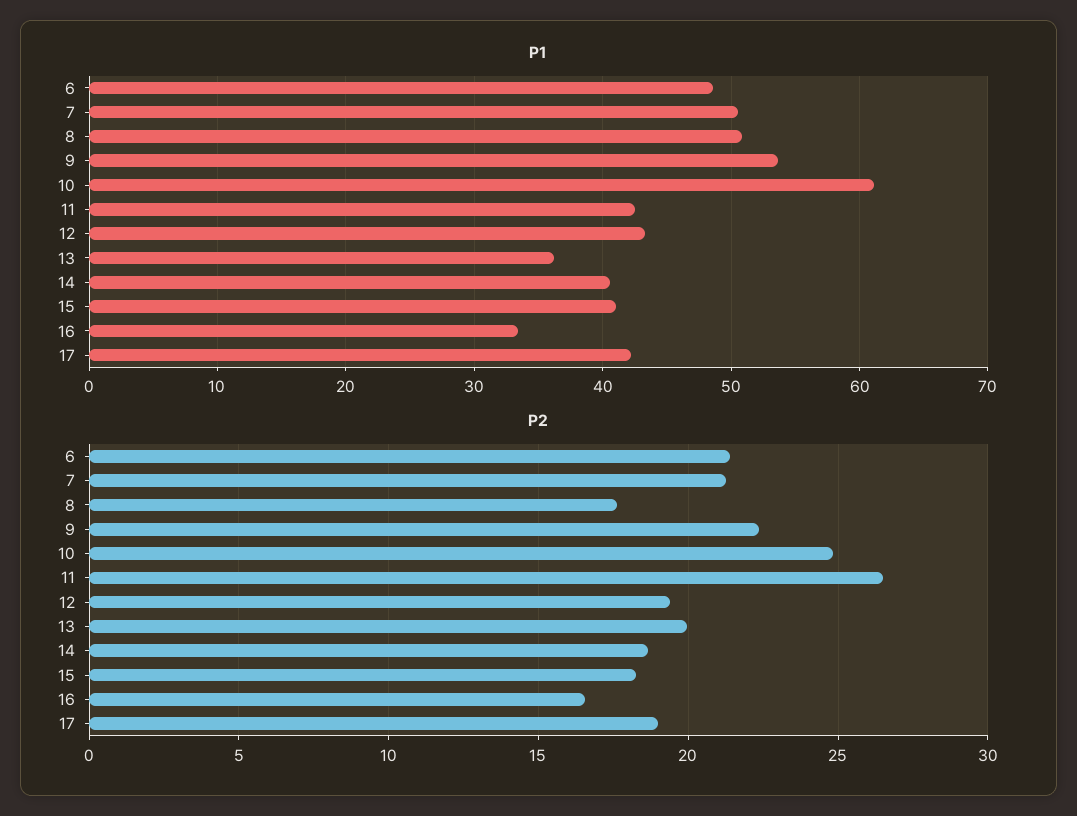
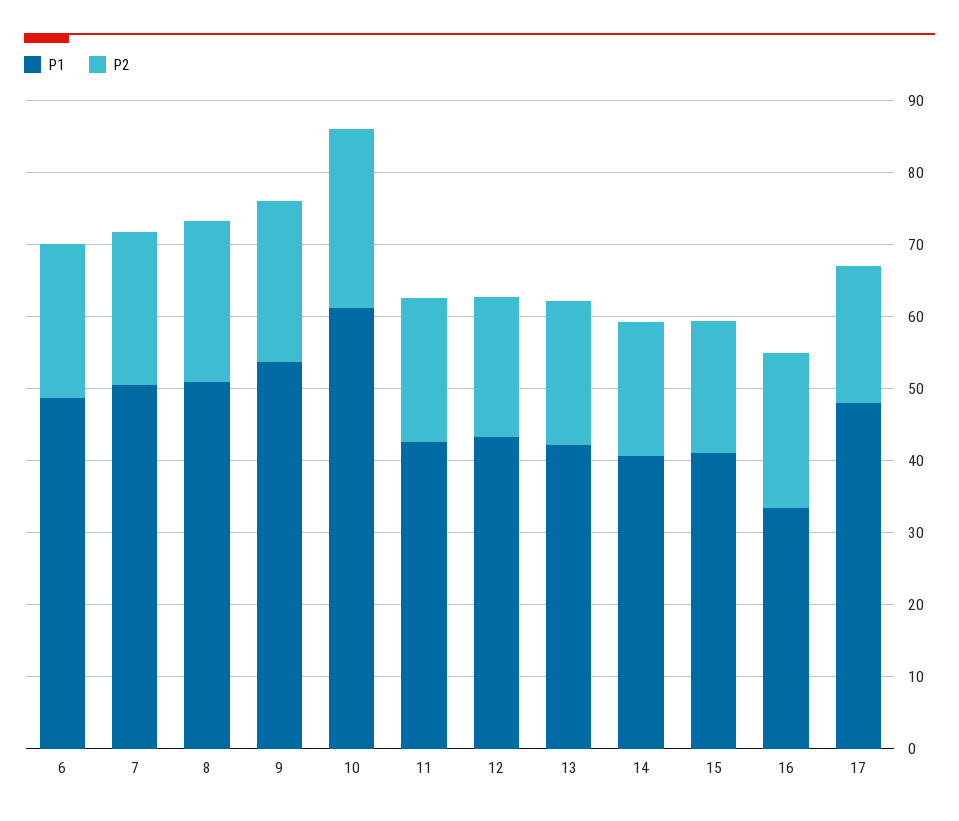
P1, 13: 36 -> 42
P1, 17: 42 -> 48
P2, 8: 17.5 -> 22
P2, 11: 26.5 -> 20
P2, 16: 16.5 -> 22

